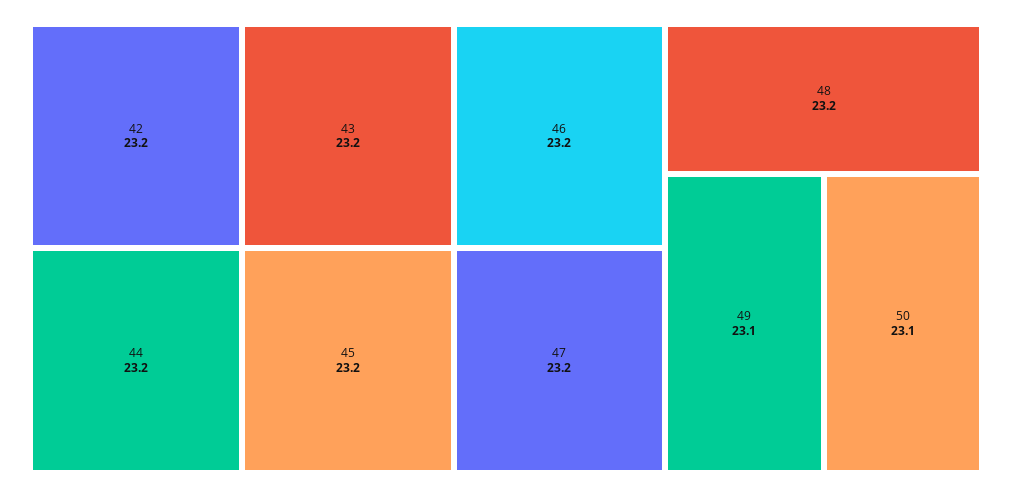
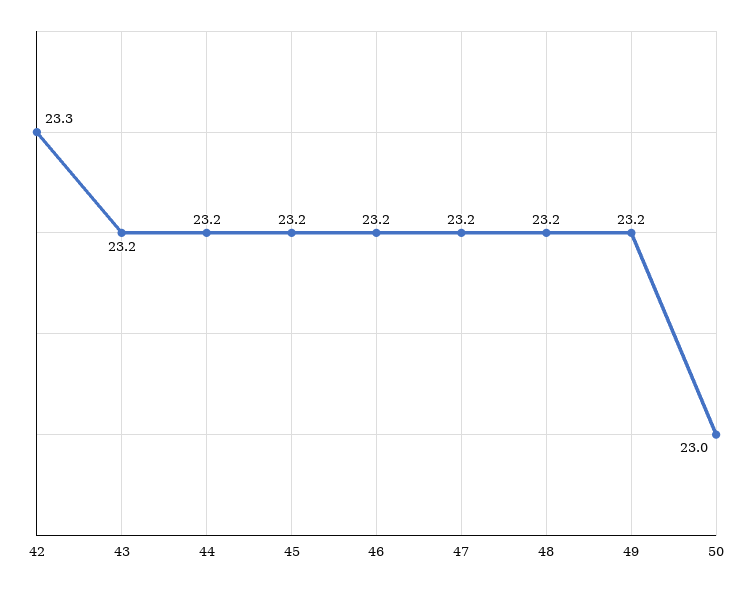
42: 23.2 -> 23.3
49: 23.1 -> 23.2
50: 23.1 -> 23

